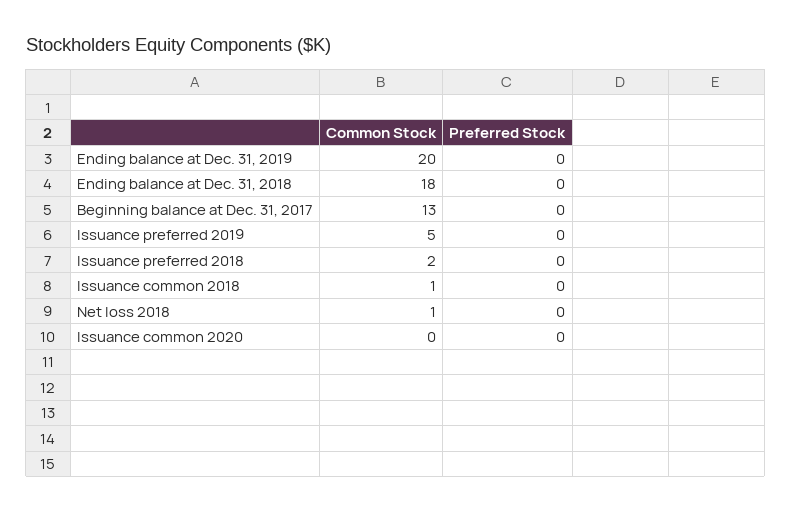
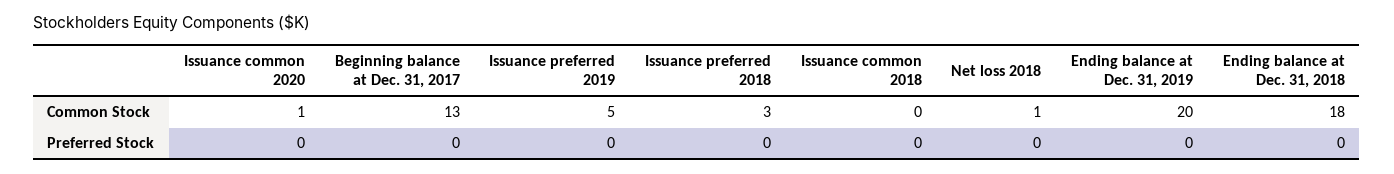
Common Stock, Issuance preferred 2018: 2 -> 3
Common Stock, Issuance common 2018: 1 -> 0
Common Stock, Issuance common 2020: 0 -> 1

